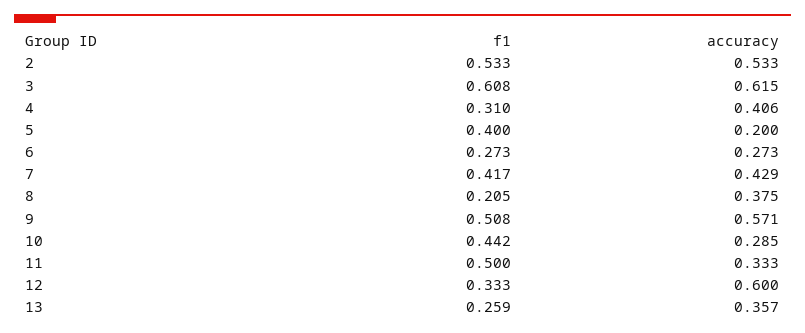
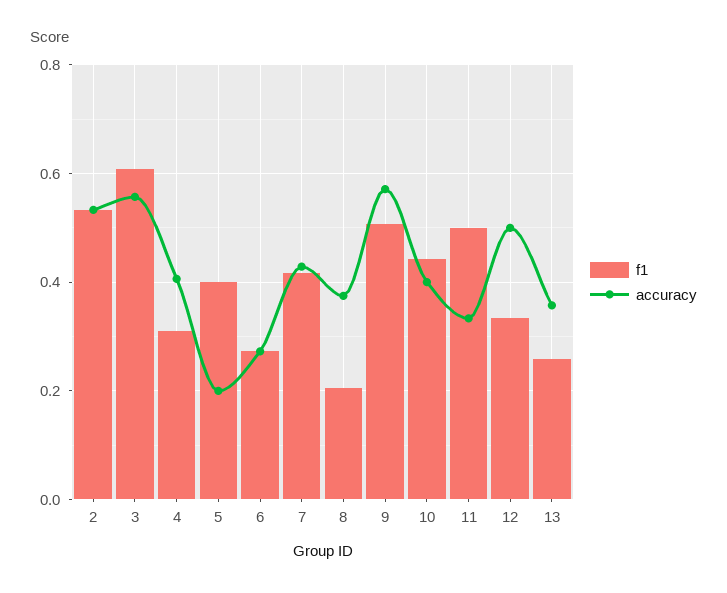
accuracy, 3: 0.615 -> 0.56
accuracy, 10: 0.285 -> 0.4
accuracy, 12: 0.6 -> 0.5

